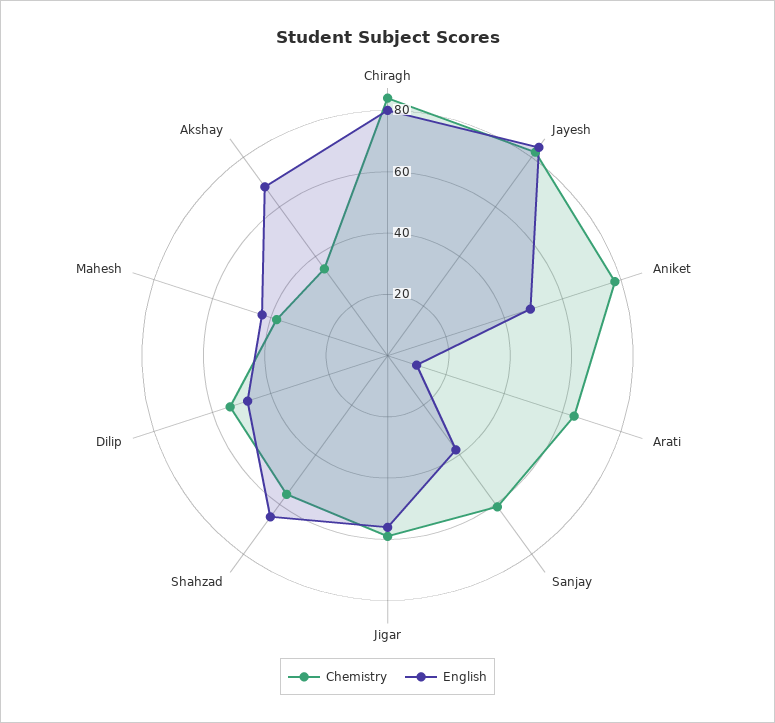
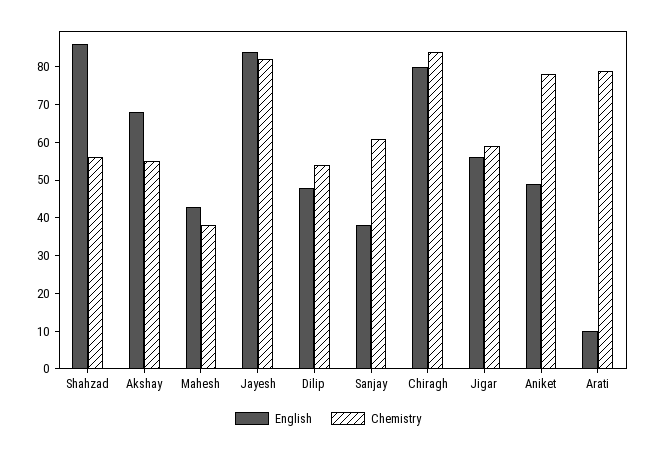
Chemistry, Arati: 65 -> 80
English, Shahzad: 65 -> 85
Chemistry, Akshay: 35 -> 55

